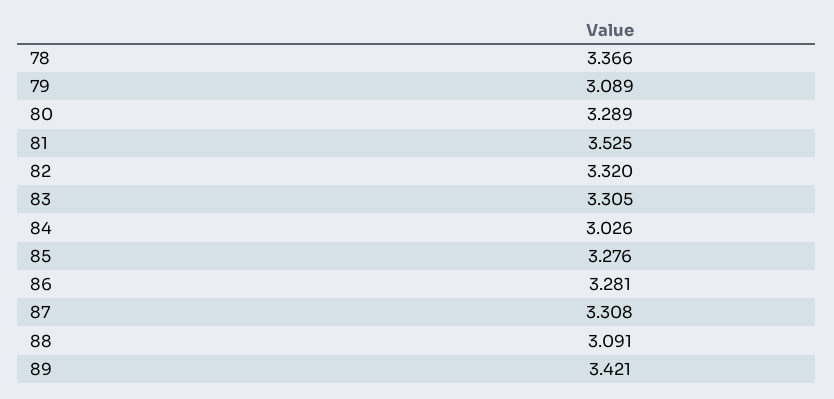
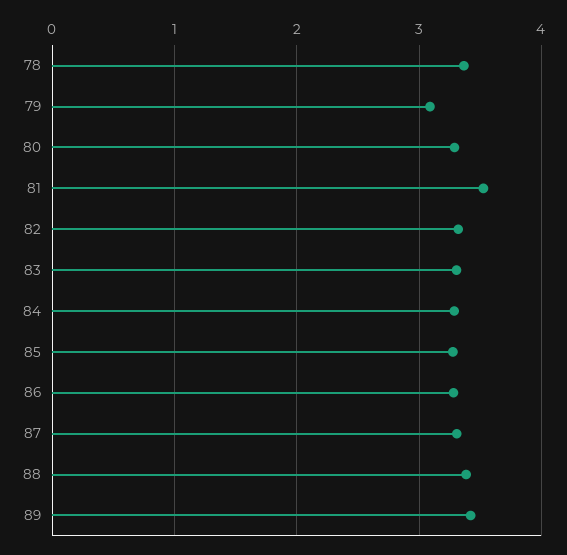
84: 3.026 -> 3.3
88: 3.091 -> 3.4

